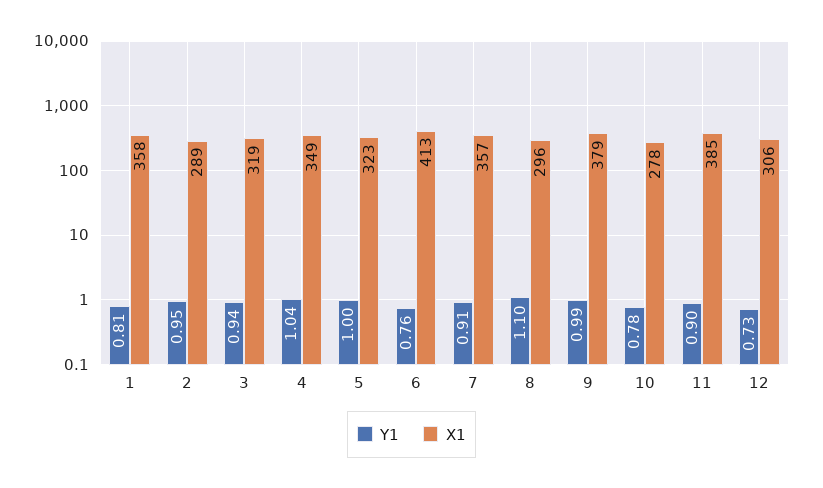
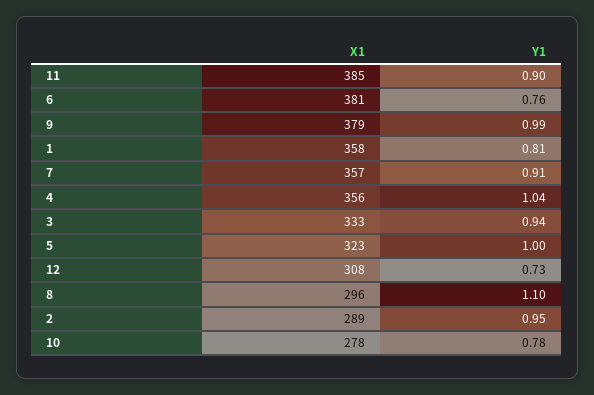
X1, 3: 319 -> 333
X1, 4: 349 -> 356
X1, 6: 413 -> 381
X1, 12: 306 -> 308

